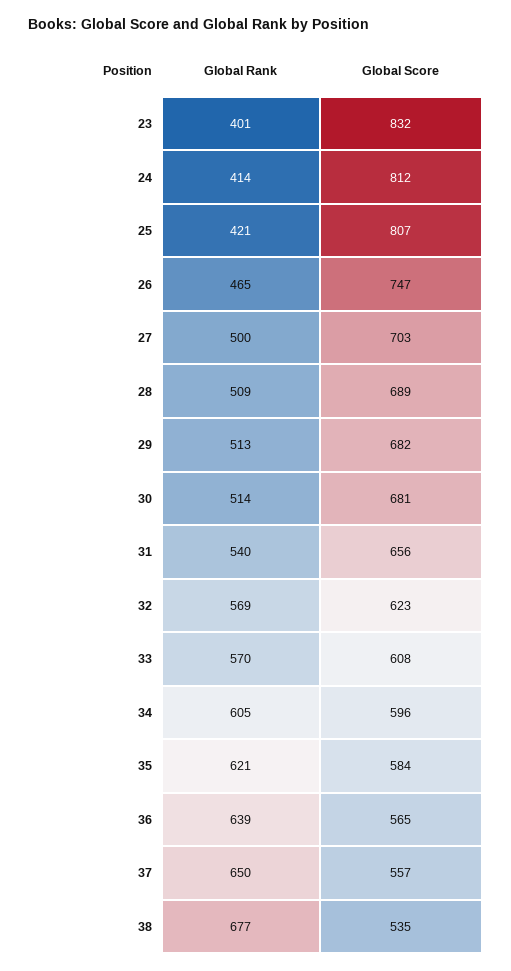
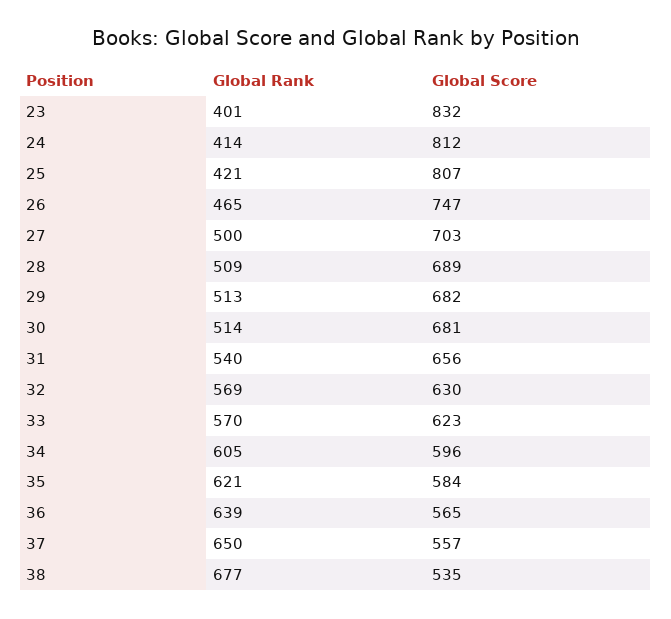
Global Score, 32: 623 -> 630
Global Score, 33: 608 -> 623

